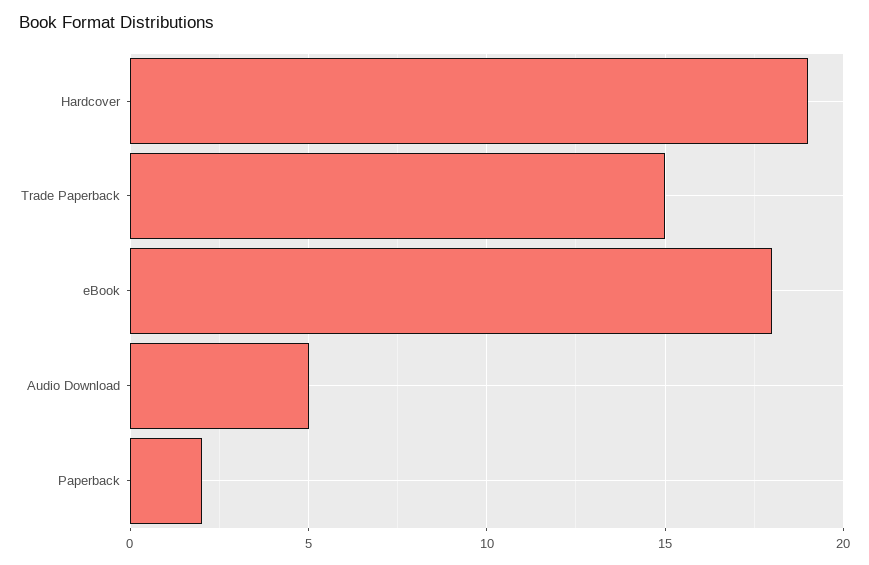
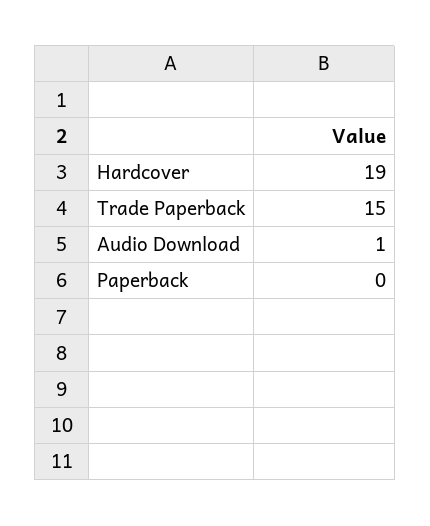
eBook: 18 -> none
Audio Download: 5 -> 1
Paperback: 2 -> 0

